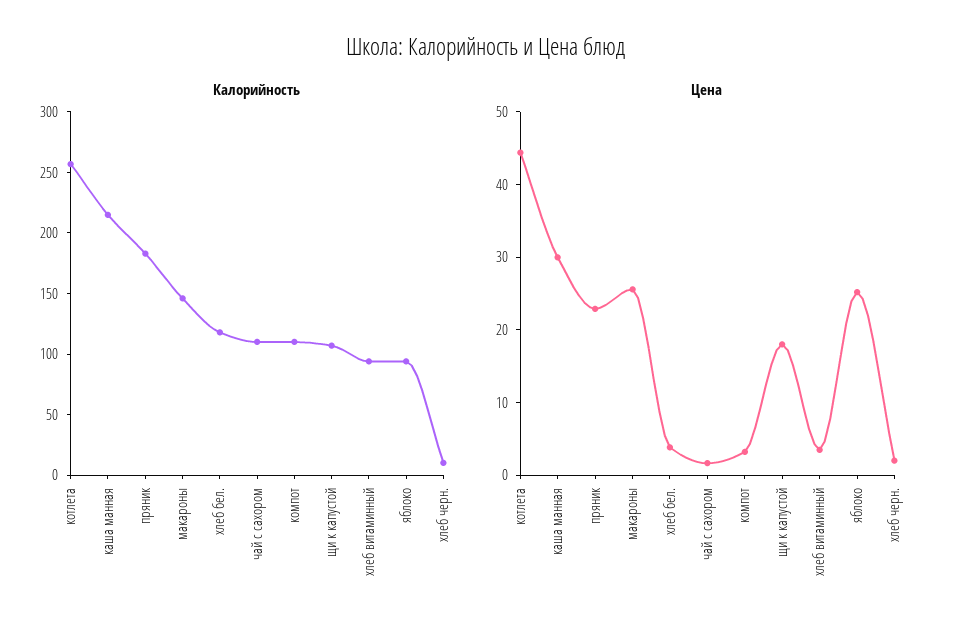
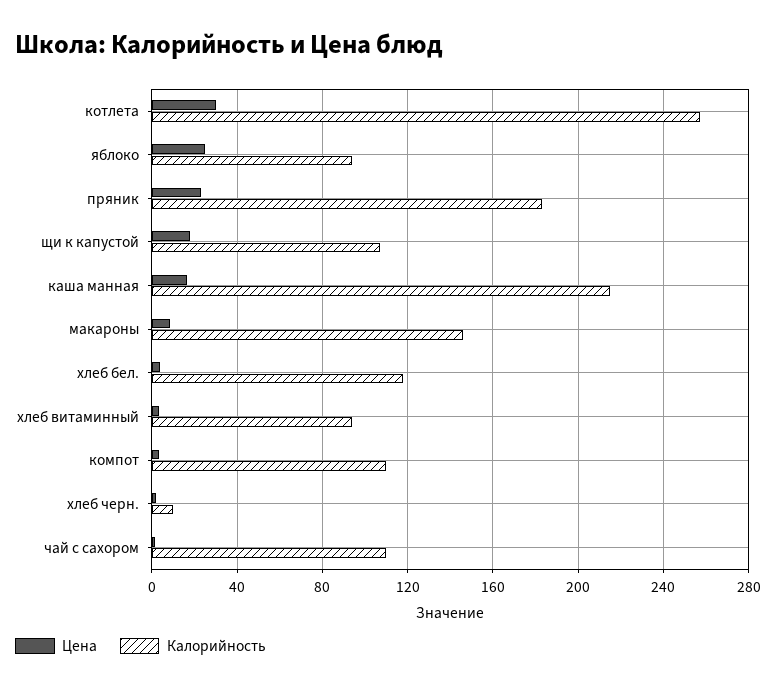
Цена, котлета: 44 -> 30
Цена, каша манная: 30 -> 15
Цена, макароны: 26 -> 10

